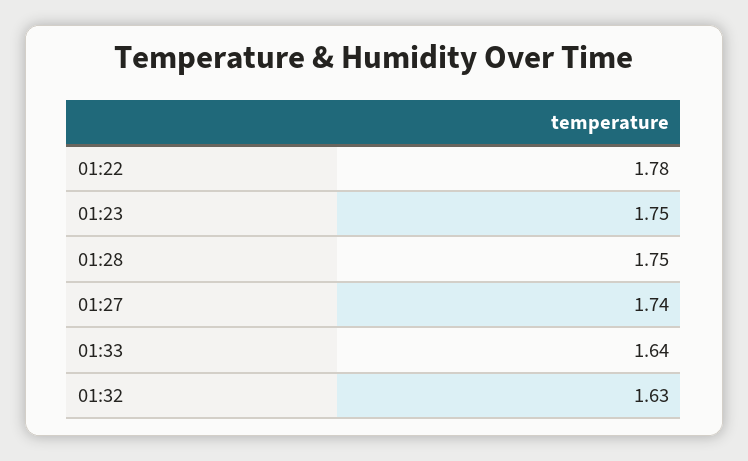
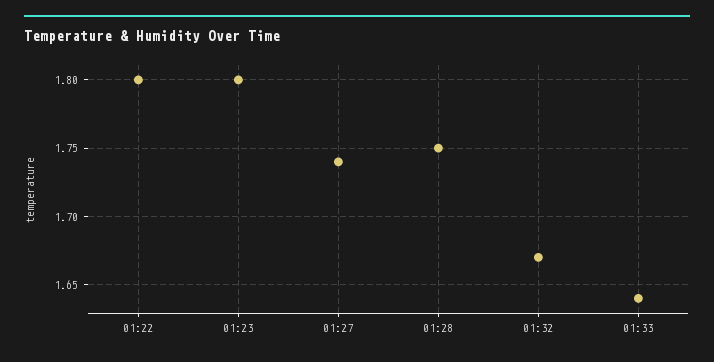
01:22: 1.78 -> 1.8
01:23: 1.75 -> 1.8
01:32: 1.63 -> 1.67

